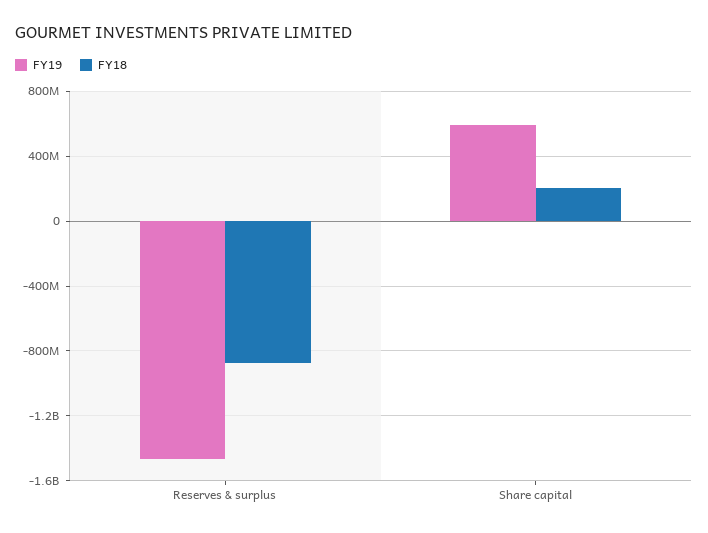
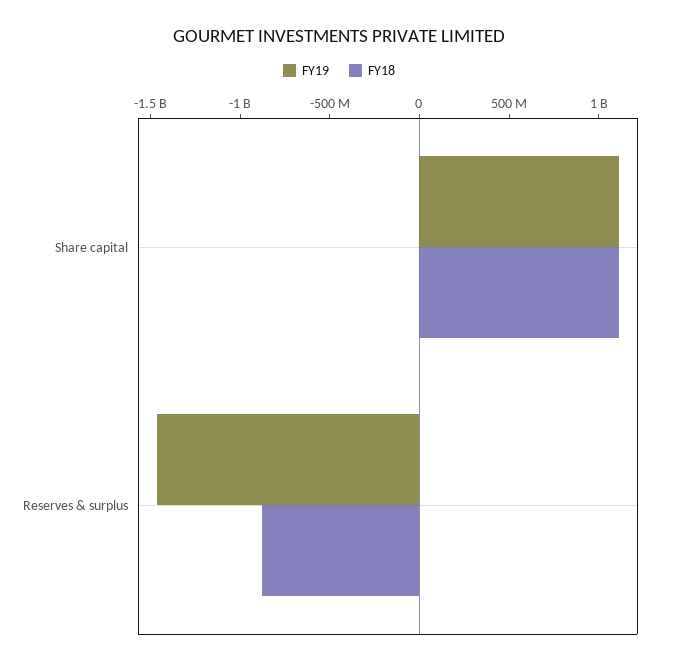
FY19, Share capital: 600000000 -> 1100000000
FY18, Share capital: 200000000 -> 1100000000

